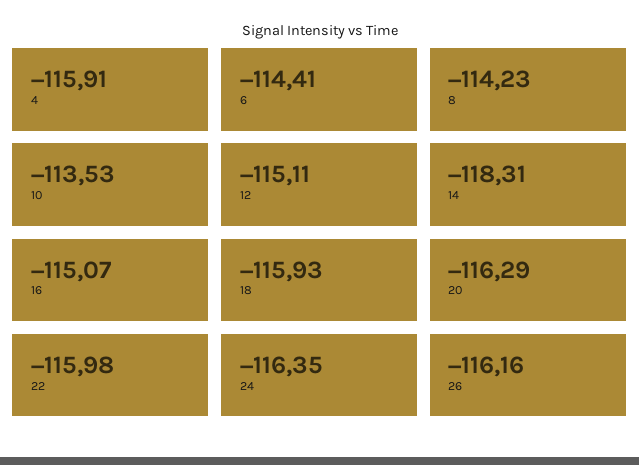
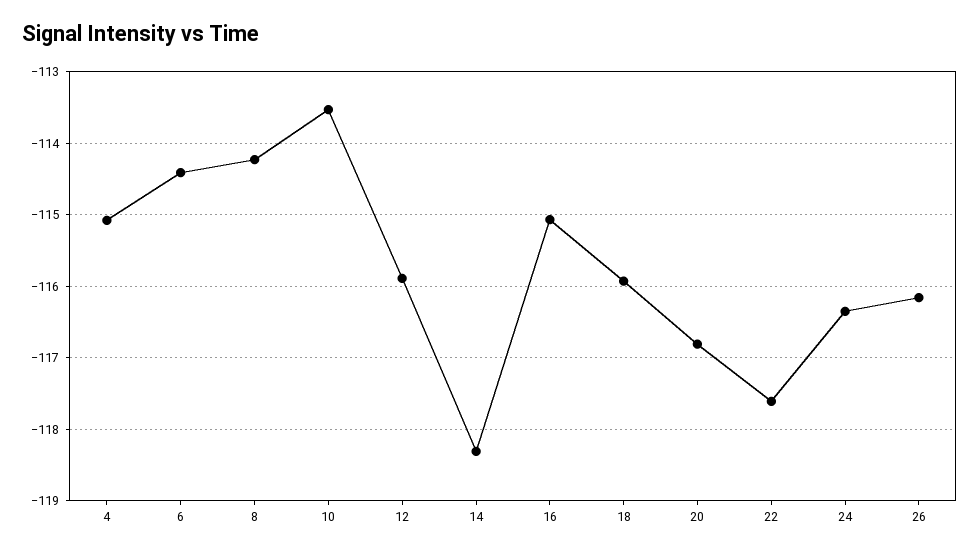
4: -115.91 -> -115.1
12: -115.11 -> -115.9
20: -116.29 -> -116.8
22: -115.98 -> -117.6

